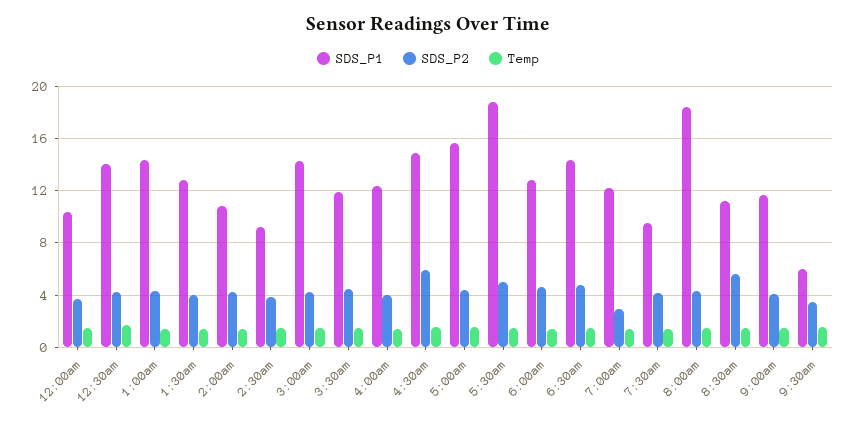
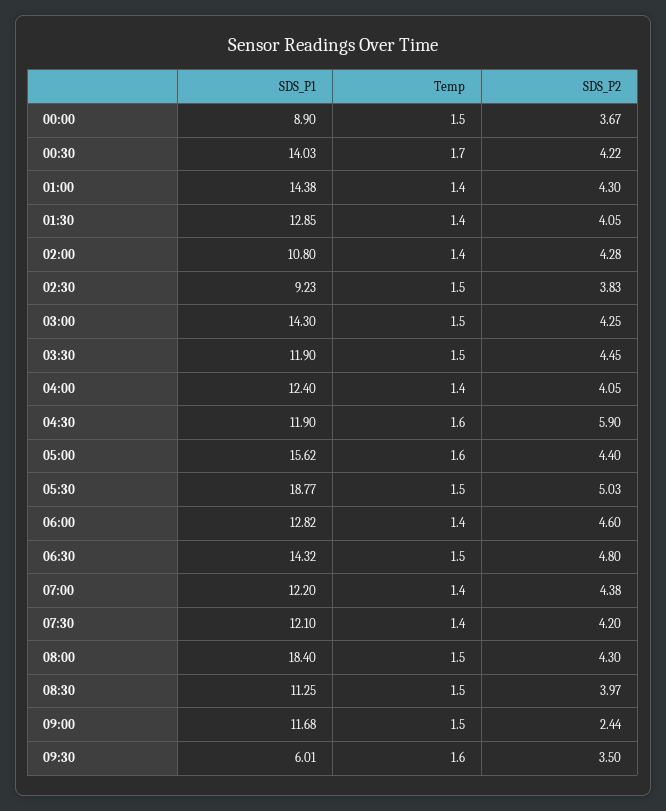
SDS_P1, 12:00am: 10.5 -> 8.9
SDS_P1, 4:30am: 15 -> 11.9
SDS_P2, 7:00am: 3 -> 4.38
SDS_P1, 7:30am: 9.5 -> 12.1
SDS_P2, 8:30am: 5.5 -> 3.97
SDS_P2, 9:00am: 4 -> 2.44

